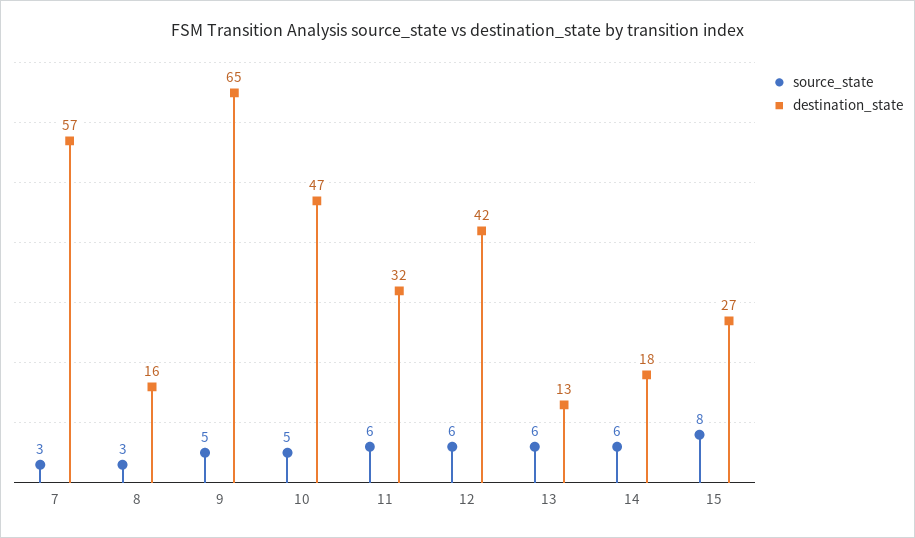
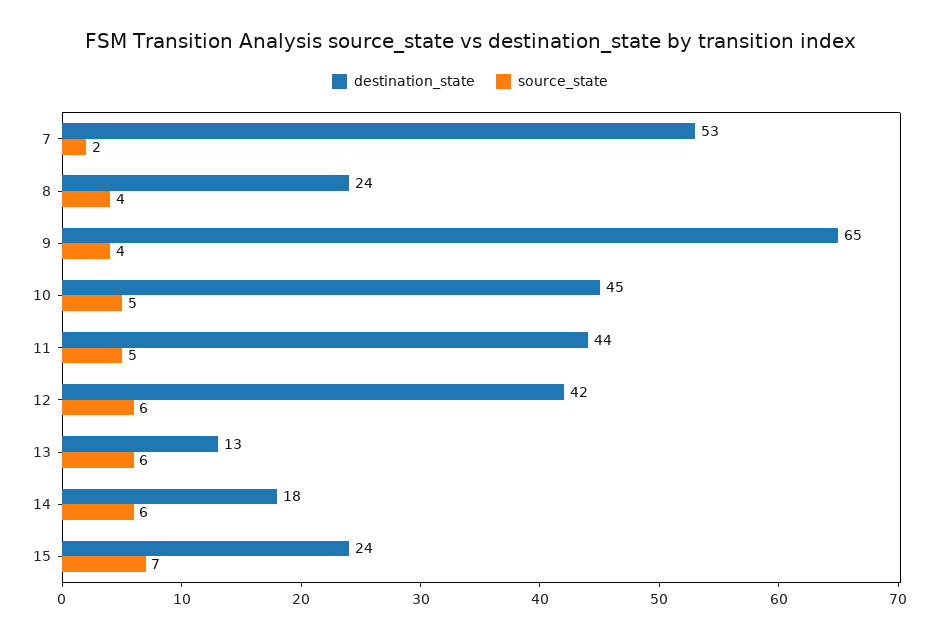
source_state, 7: 3 -> 2
destination_state, 7: 57 -> 53
source_state, 8: 3 -> 4
destination_state, 8: 16 -> 24
source_state, 9: 5 -> 4
destination_state, 10: 47 -> 45
source_state, 11: 6 -> 5
destination_state, 11: 32 -> 44
source_state, 15: 8 -> 7
destination_state, 15: 27 -> 24

